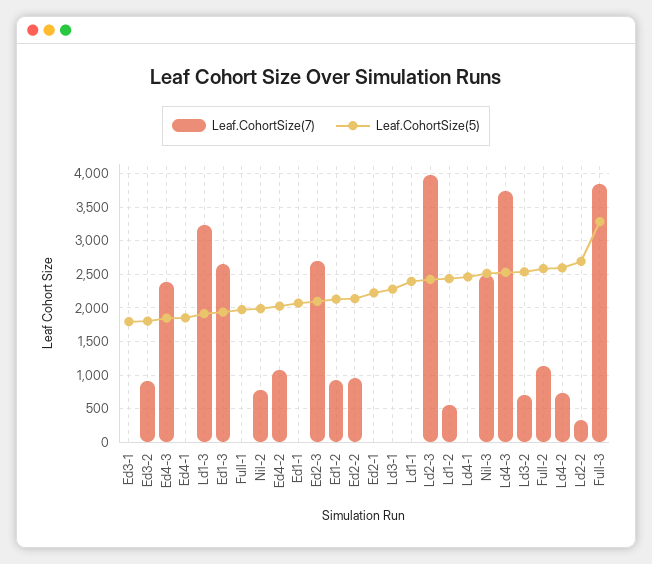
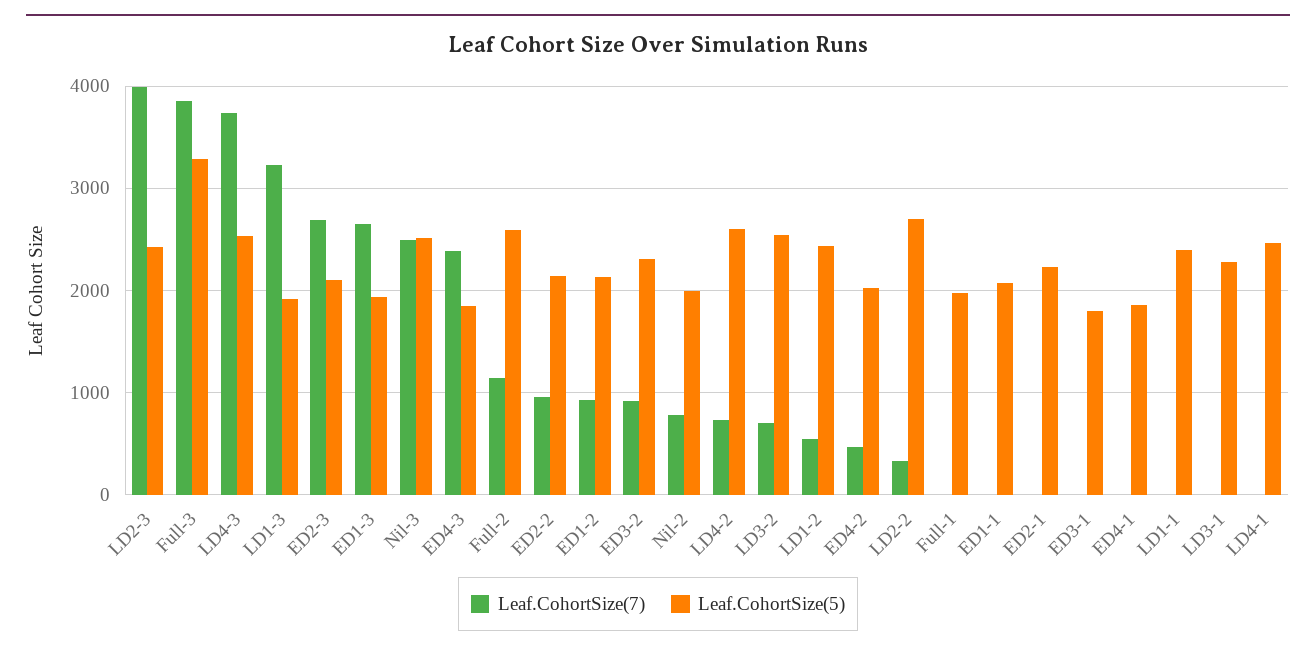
Leaf.CohortSize(5), Ed3-2: 1800 -> 2300
Leaf.CohortSize(7), Ed4-2: 1100 -> 500

